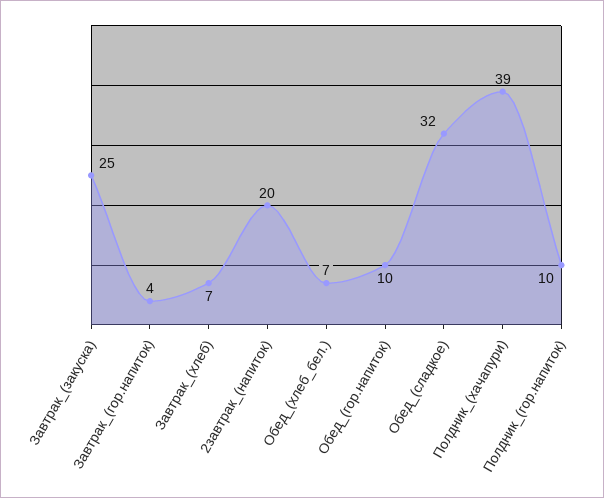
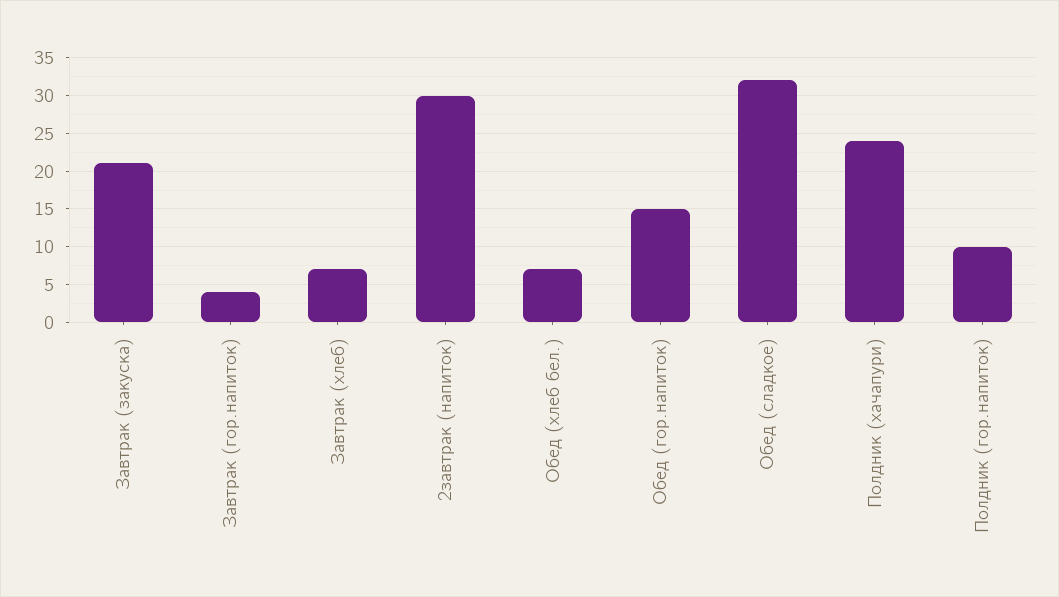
Завтрак_(закуска): 25 -> 21
2завтрак_(напиток): 20 -> 30
Обед_(гор.напиток): 10 -> 15
Полдник_(хачапури): 39 -> 24

